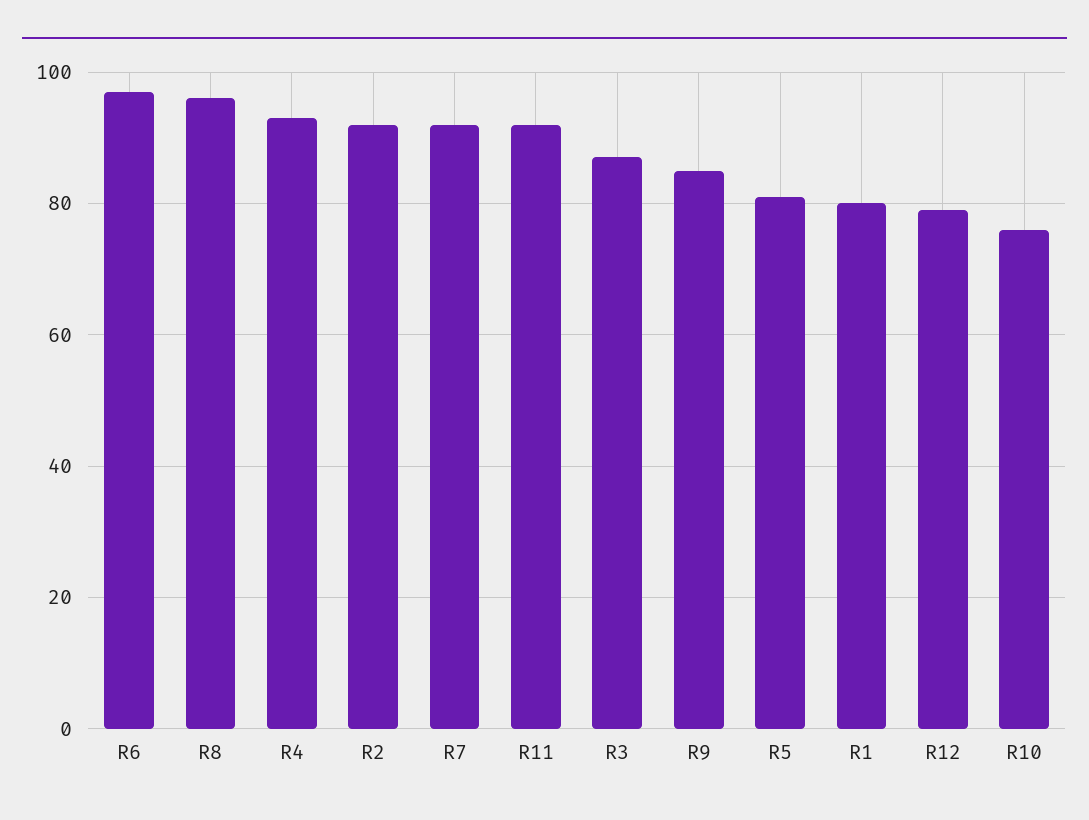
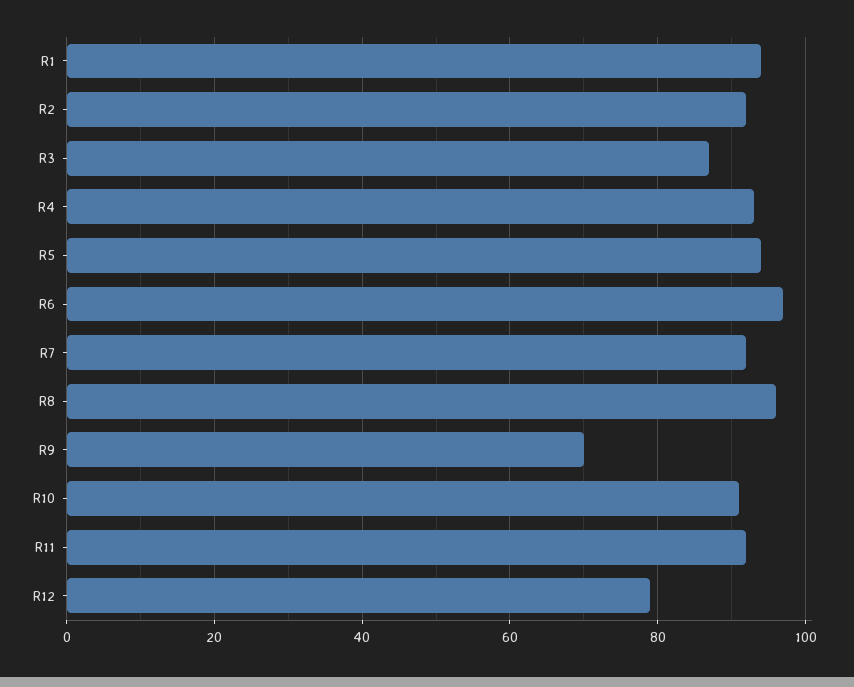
R9: 85 -> 70
R5: 80 -> 95
R1: 80 -> 95
R10: 75 -> 90

